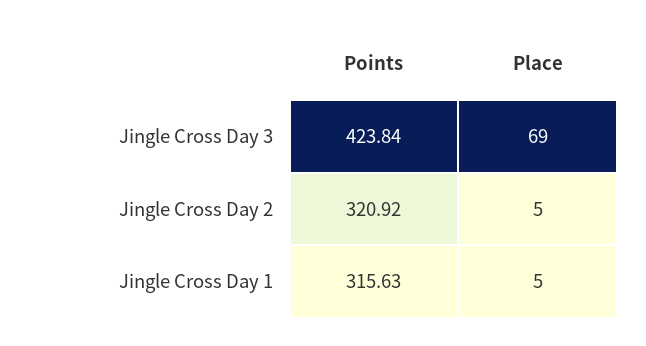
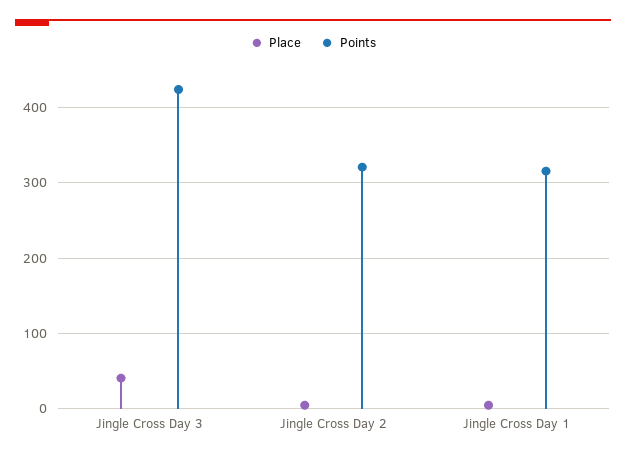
Place, Jingle Cross Day 3: 69 -> 40

